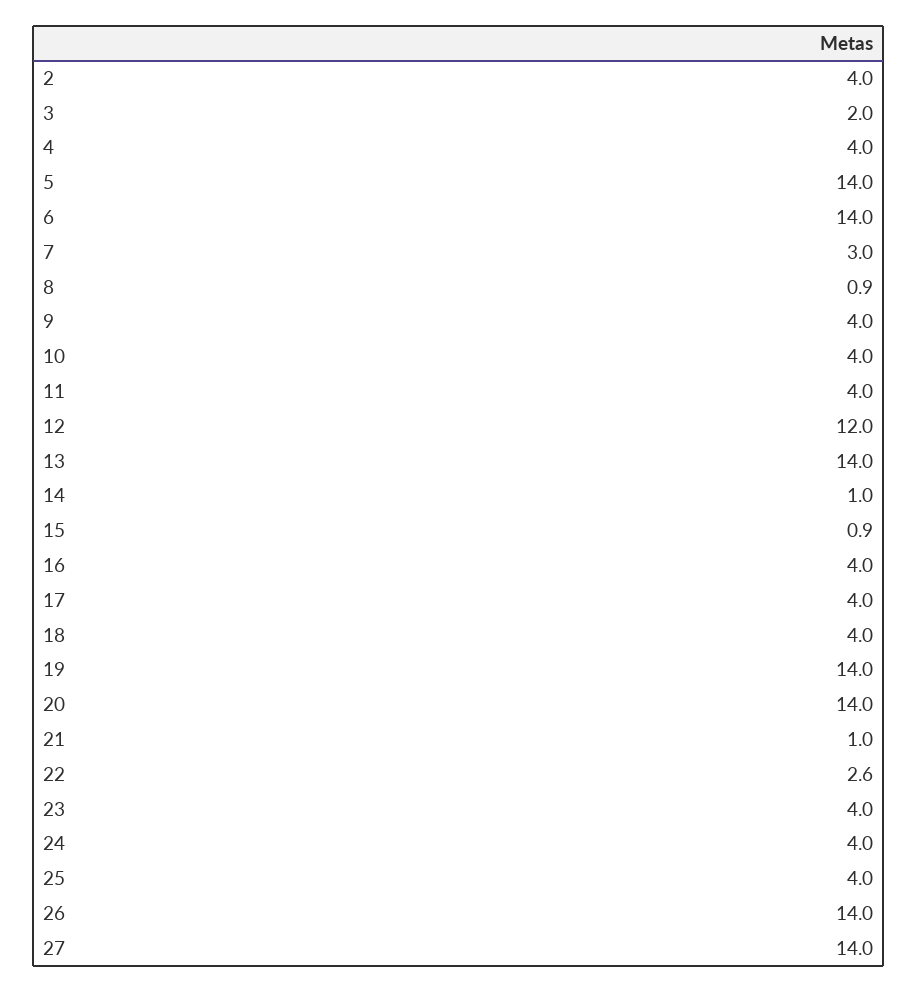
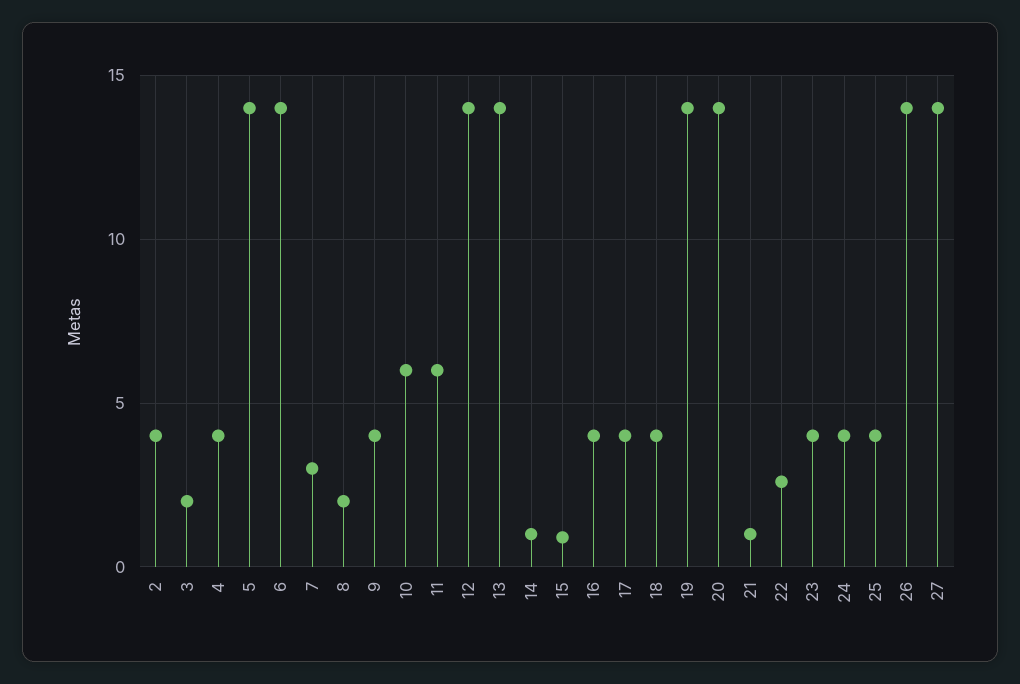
8: 0.9 -> 2
10: 4 -> 6
11: 4 -> 6
12: 12 -> 14

